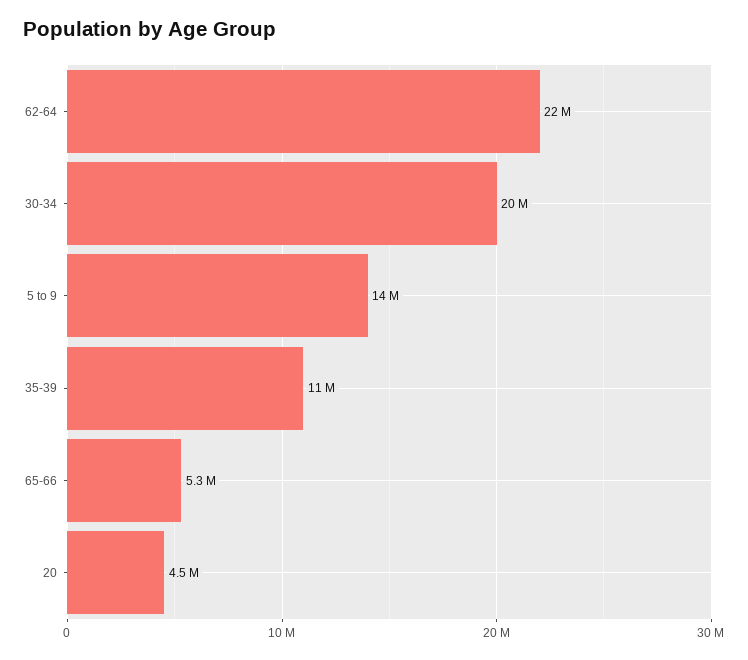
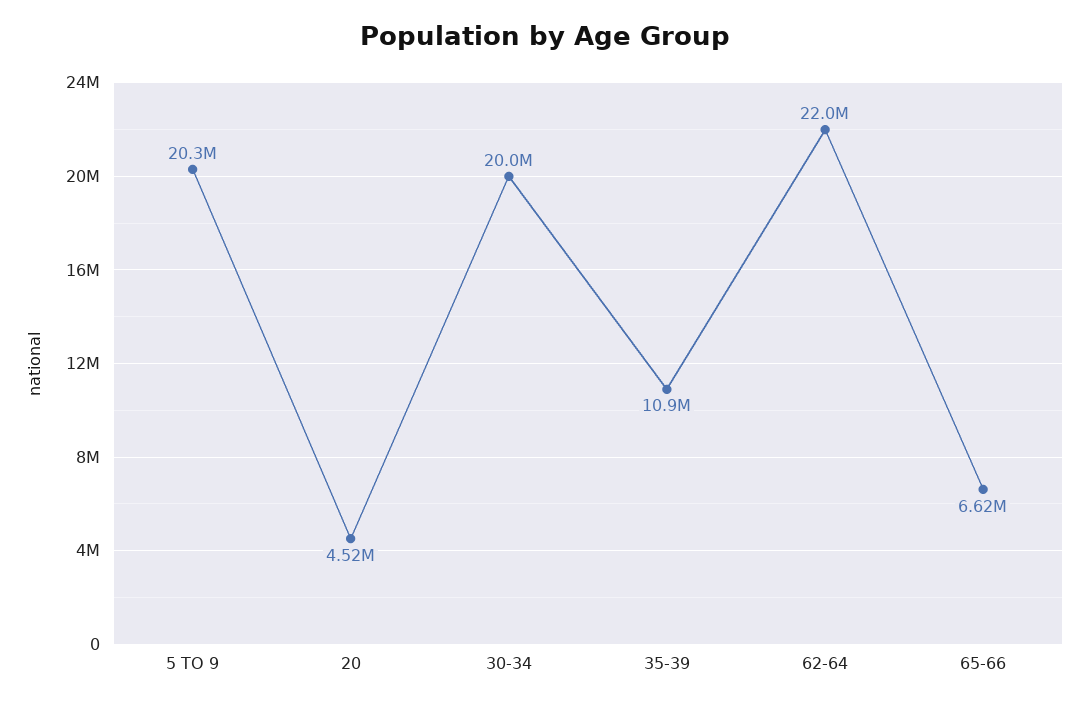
5 to 9: 14000000 -> 20300000
65-66: 5300000 -> 6620000

